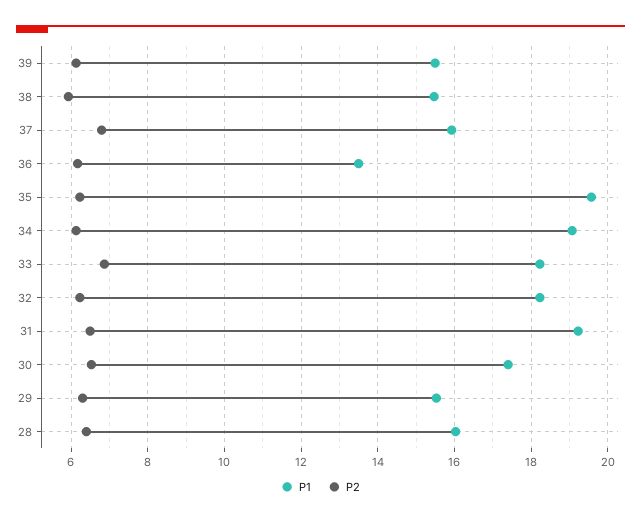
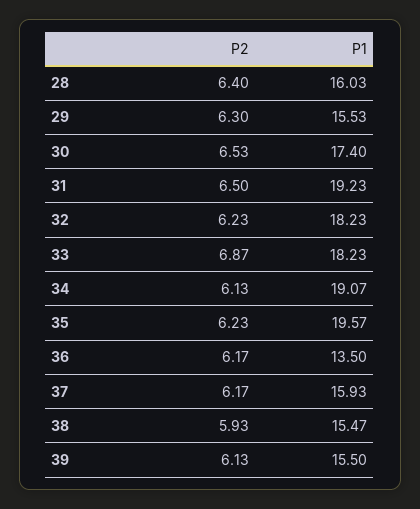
P2, 37: 6.8 -> 6.17

